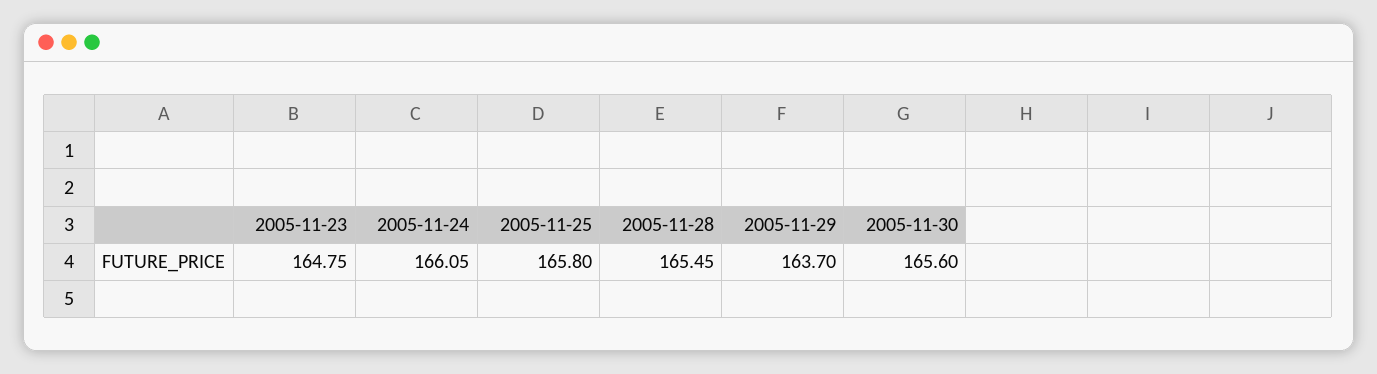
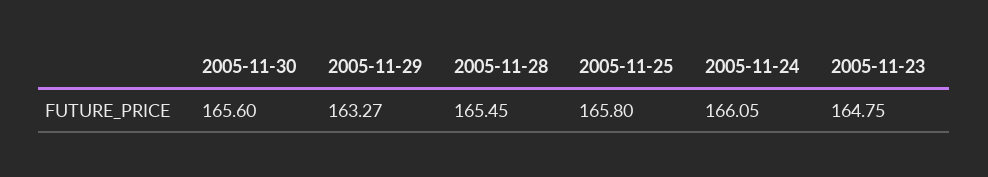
2005-11-29: 163.7 -> 163.27

